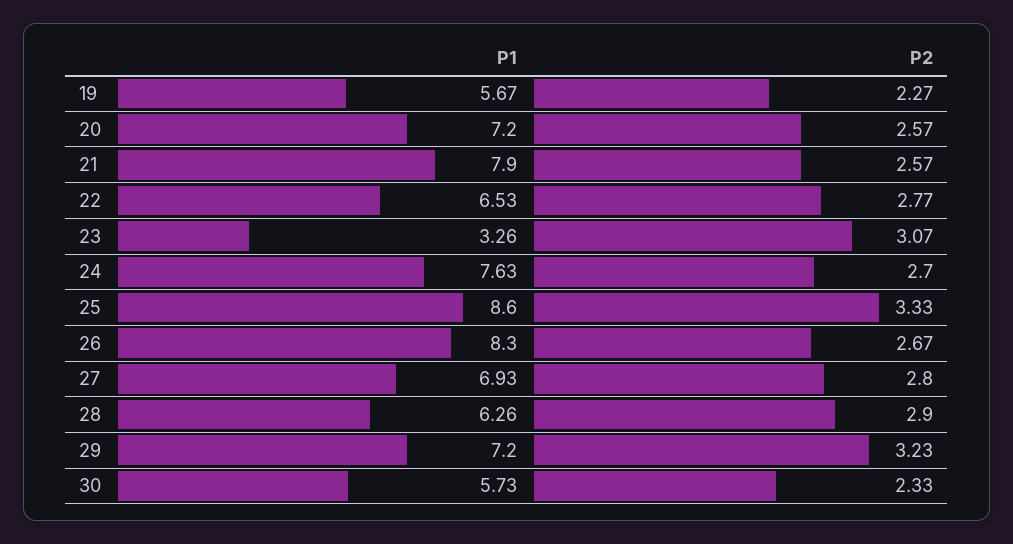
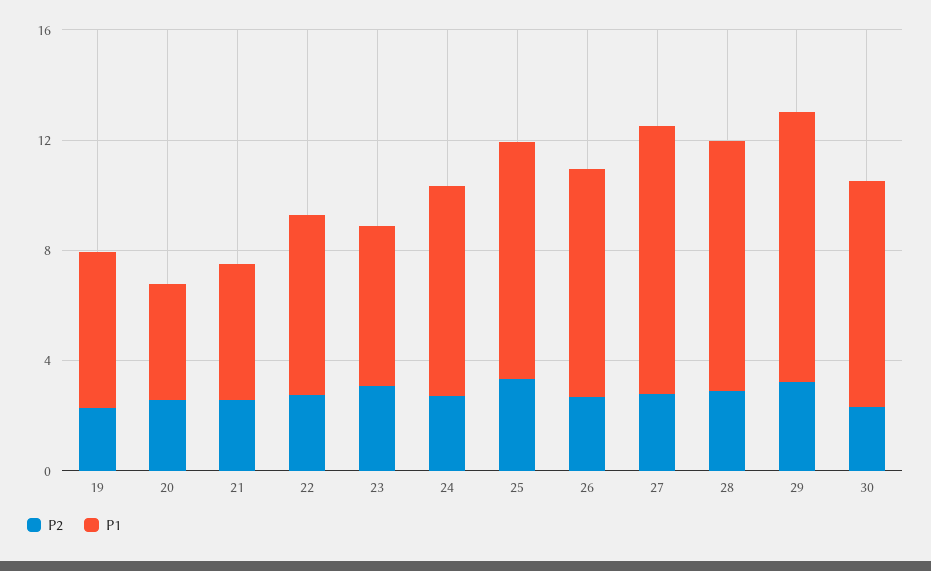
P1, 20: 7.2 -> 4
P1, 21: 7.9 -> 5
P1, 23: 3.26 -> 6
P1, 27: 6.93 -> 10
P1, 28: 6.26 -> 9
P1, 29: 7.2 -> 10
P1, 30: 5.73 -> 8

